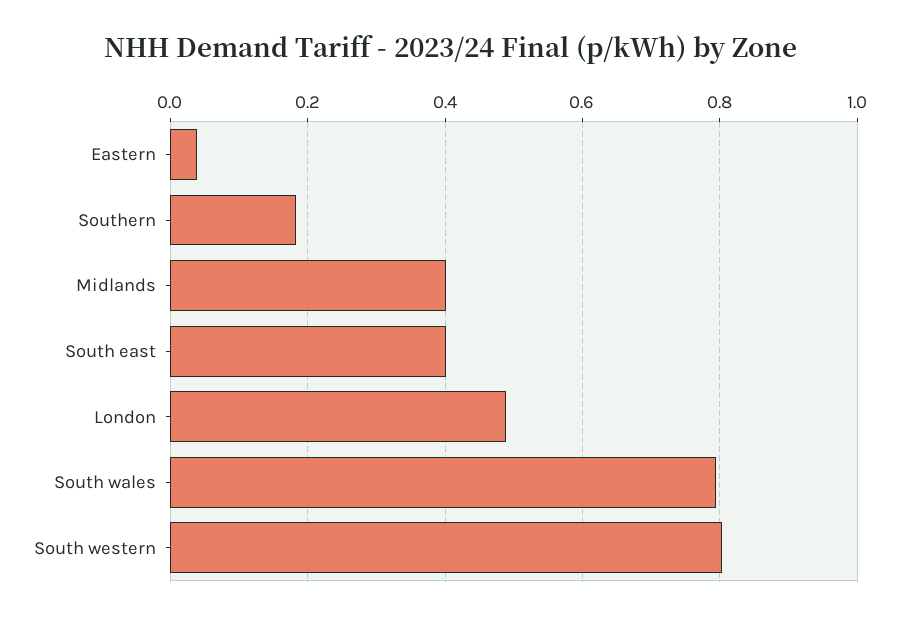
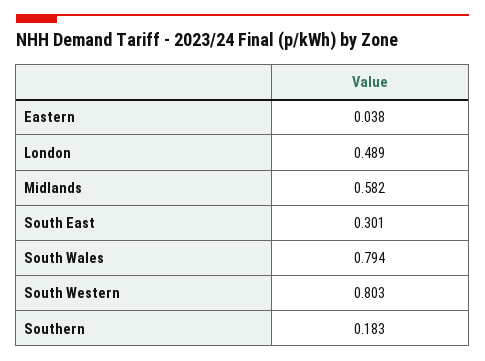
Midlands: 0.4 -> 0.582
South east: 0.4 -> 0.301

